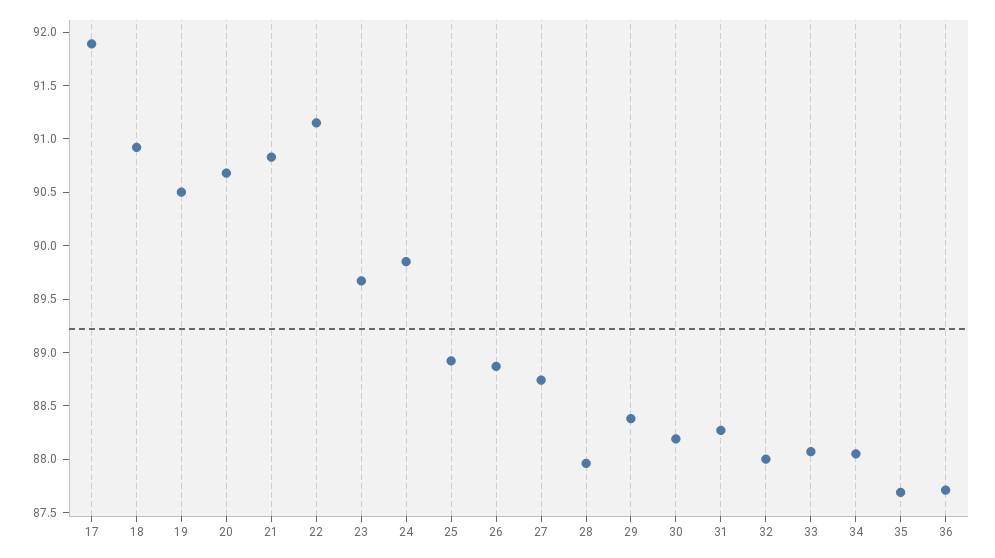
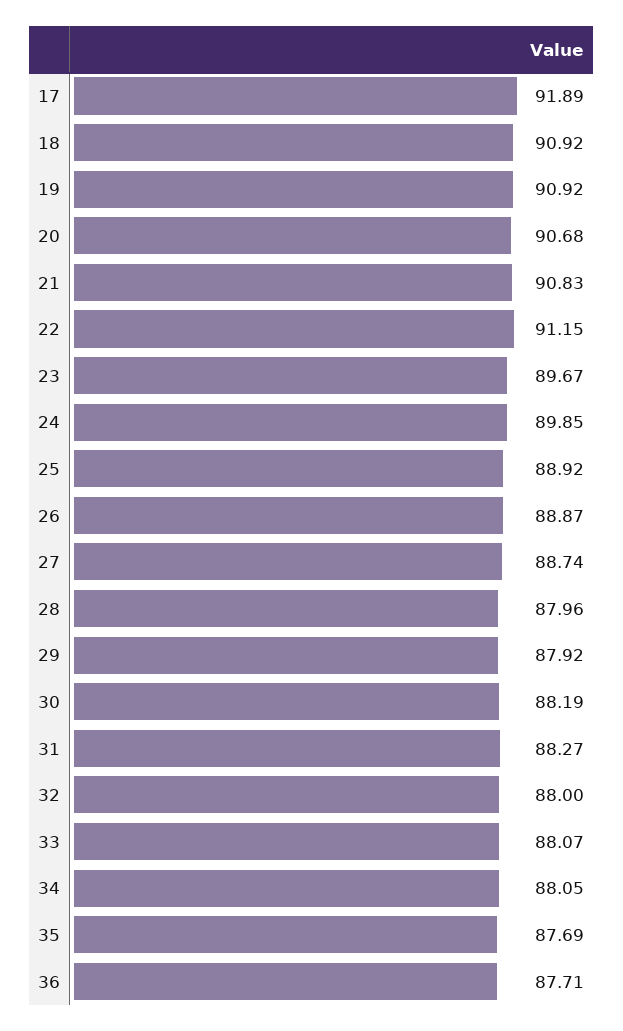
19: 90.5 -> 90.92
29: 88.4 -> 87.92

